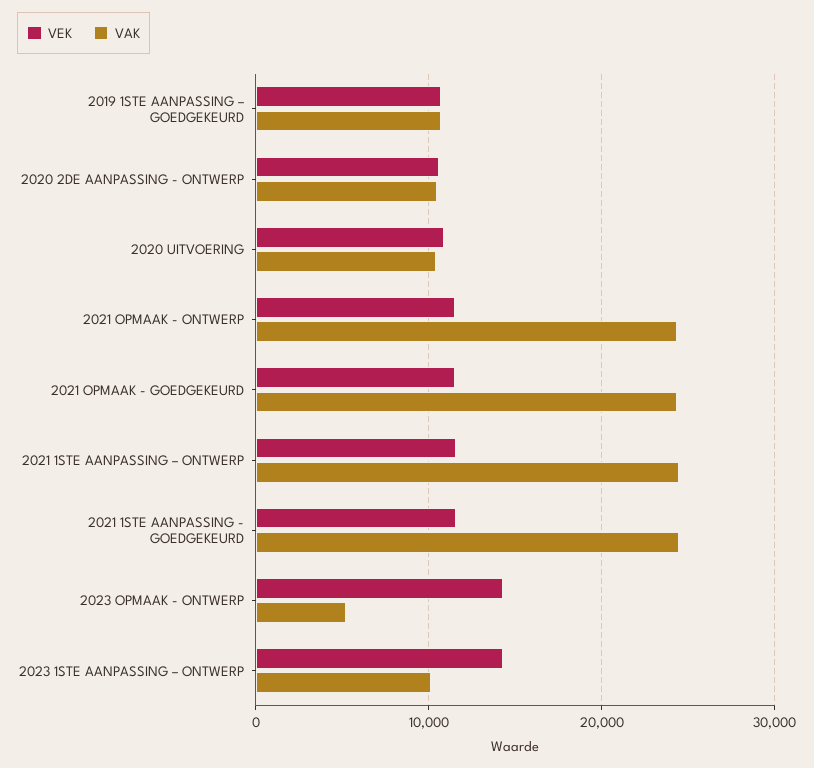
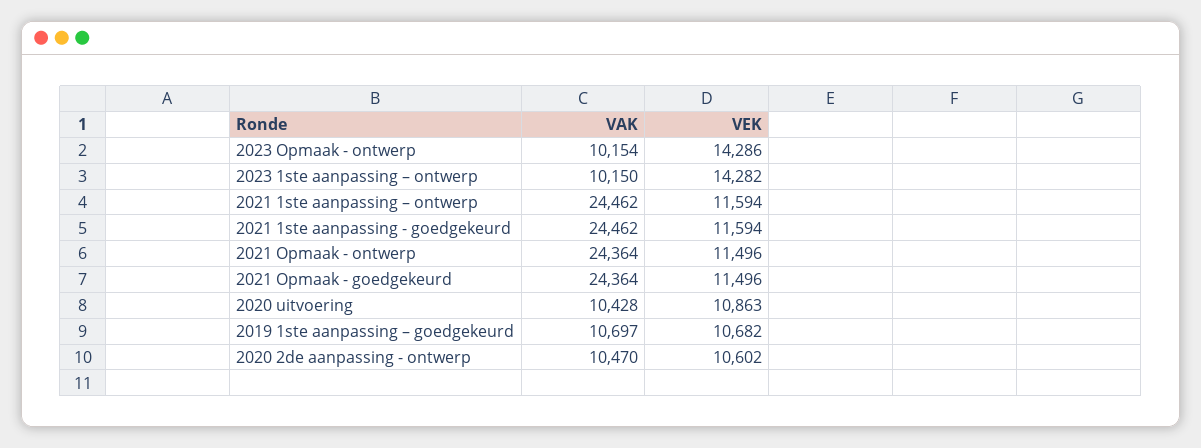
VAK, 2023 OPMAAK - ONTWERP: 5000 -> 10154

